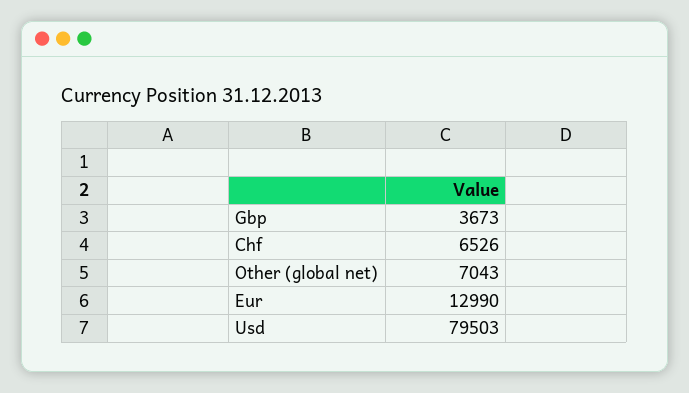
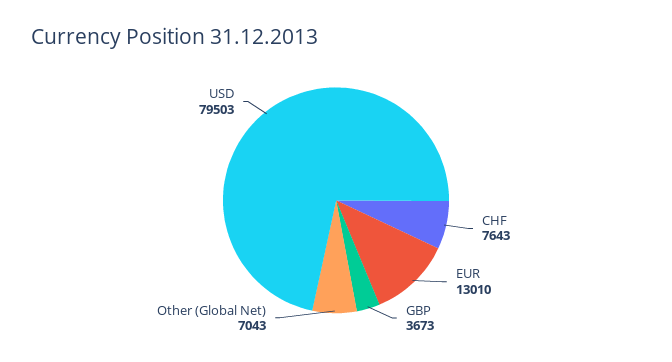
Chf: 6526 -> 7643
Eur: 12990 -> 13010

